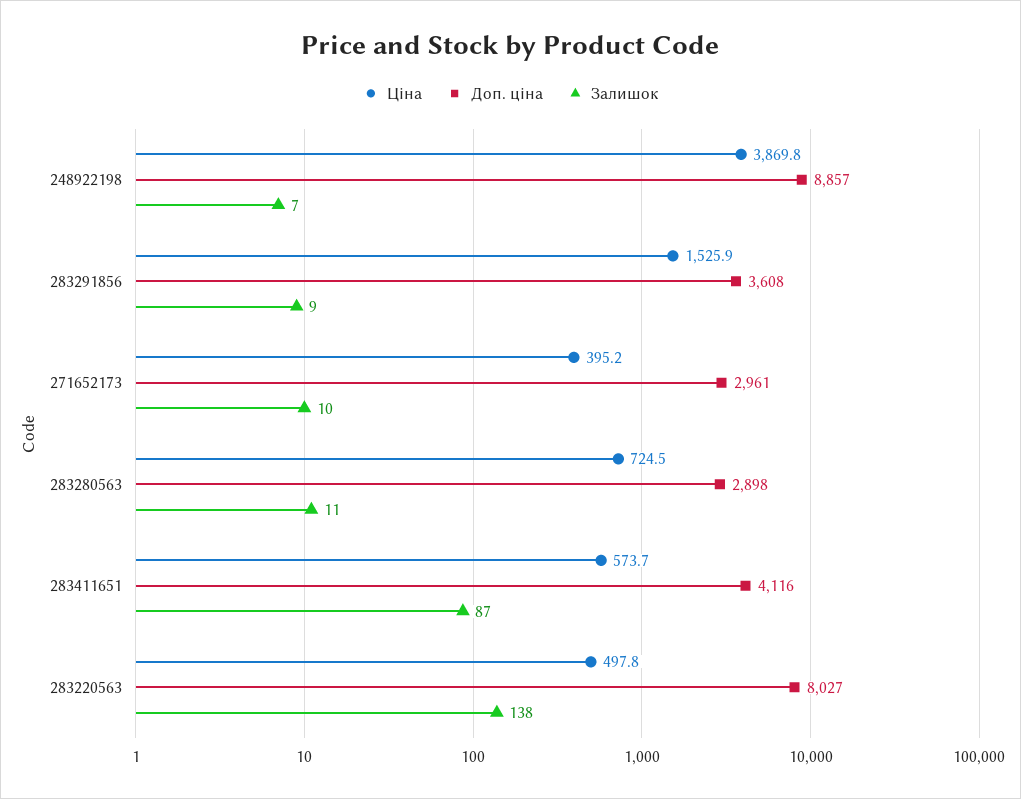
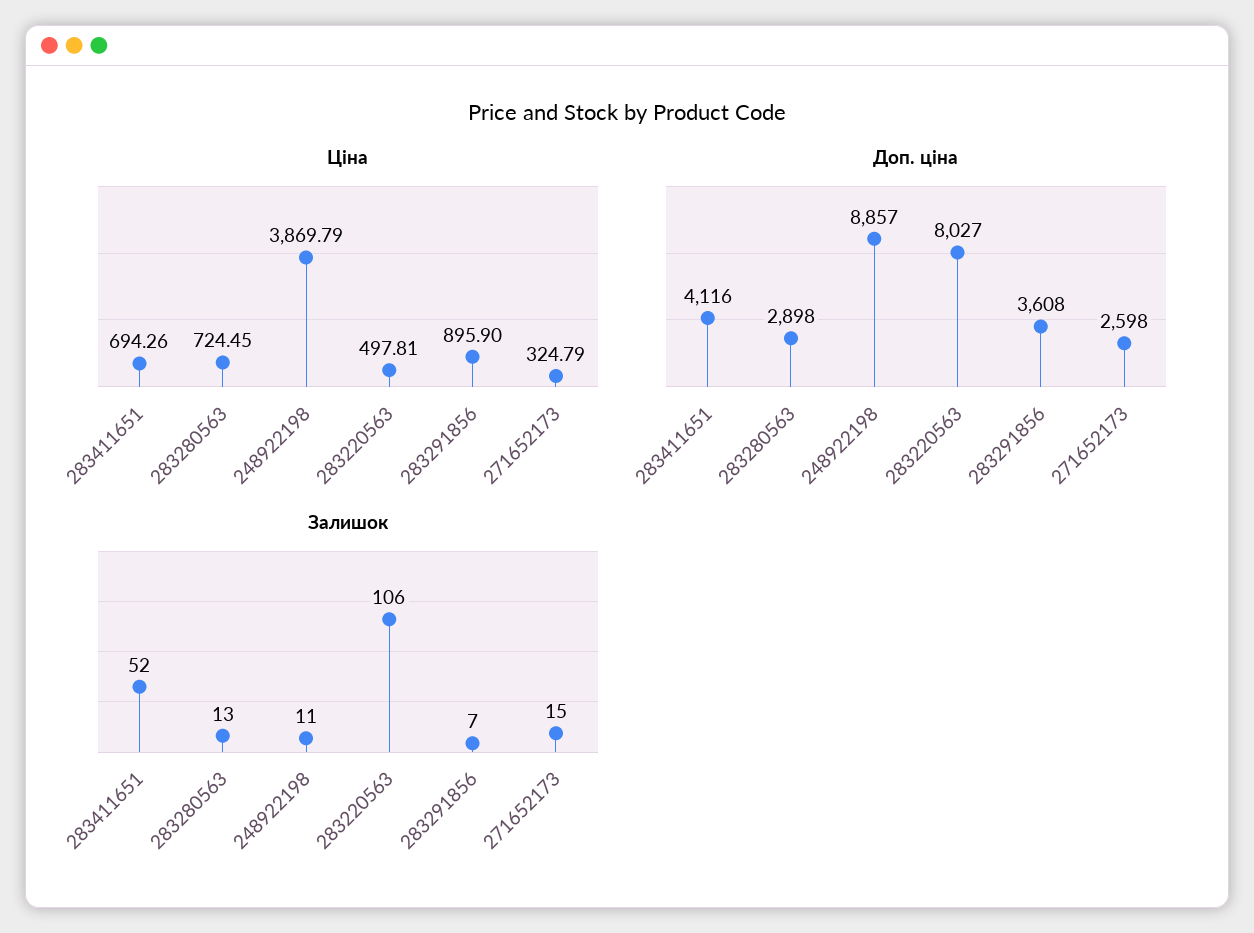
Залишок, 248922198: 7 -> 11
Ціна, 283291856: 1525.9 -> 895.9
Залишок, 283291856: 9 -> 7
Ціна, 271652173: 395.2 -> 324.79
Доп. ціна, 271652173: 2961 -> 2598
Залишок, 271652173: 10 -> 15
Залишок, 283280563: 11 -> 13
Ціна, 283411651: 573.7 -> 694.26
Залишок, 283411651: 87 -> 52
Залишок, 283220563: 138 -> 106

